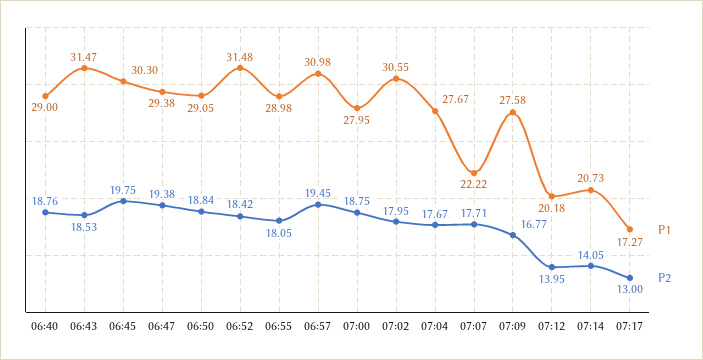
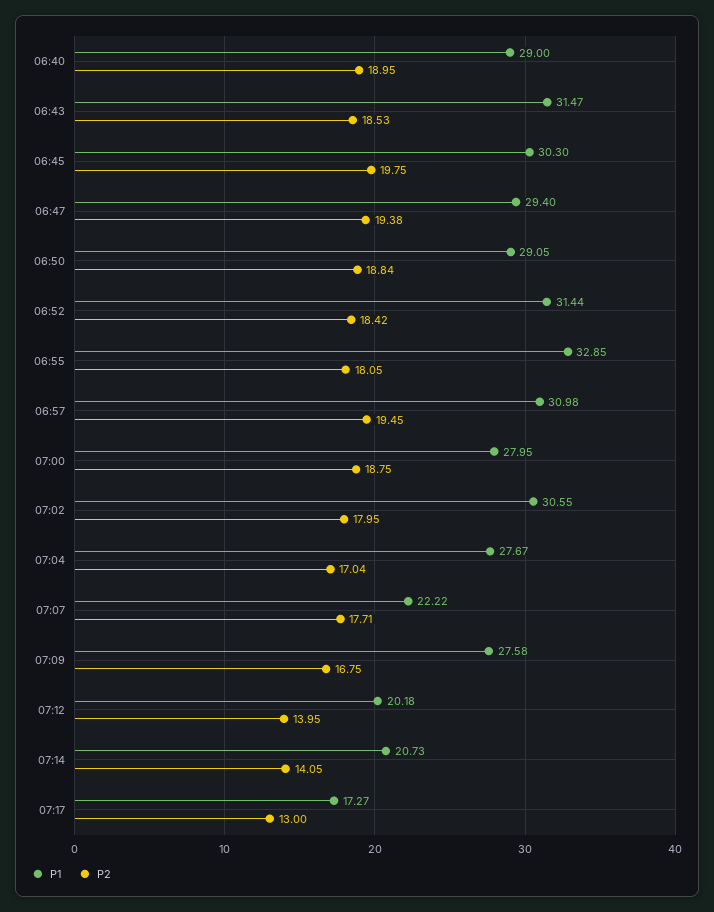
P2, 06:40: 18.76 -> 18.95
P1, 06:47: 29.38 -> 29.4
P1, 06:52: 31.48 -> 31.44
P1, 06:55: 28.98 -> 32.85
P2, 07:04: 17.67 -> 17.04
P2, 07:09: 16.77 -> 16.75

